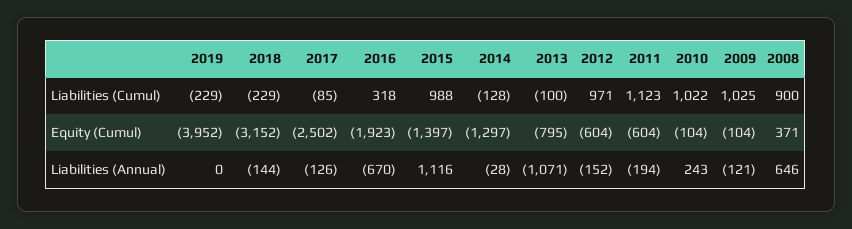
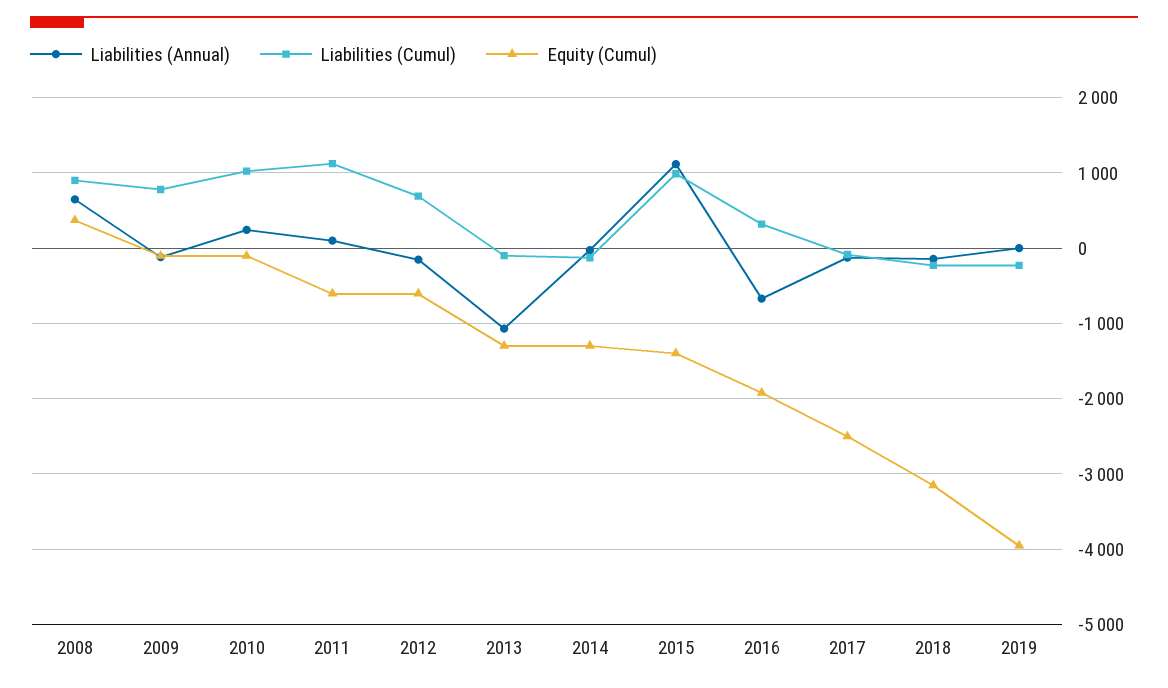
Liabilities (Cumul), 2012: 971 -> 700
Liabilities (Cumul), 2009: 1025 -> 800
Equity (Cumul), 2013: -795 -> -1300
Liabilities (Annual), 2011: -194 -> 100

